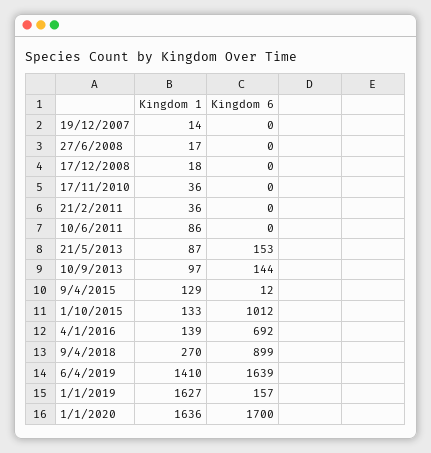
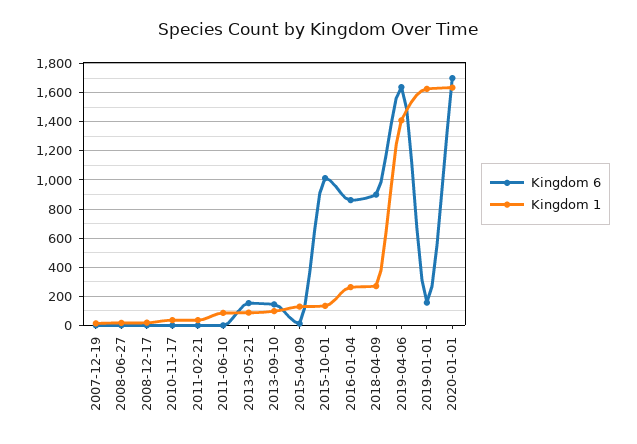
Kingdom 1, 4/1/2016: 139 -> 250
Kingdom 6, 4/1/2016: 692 -> 850

